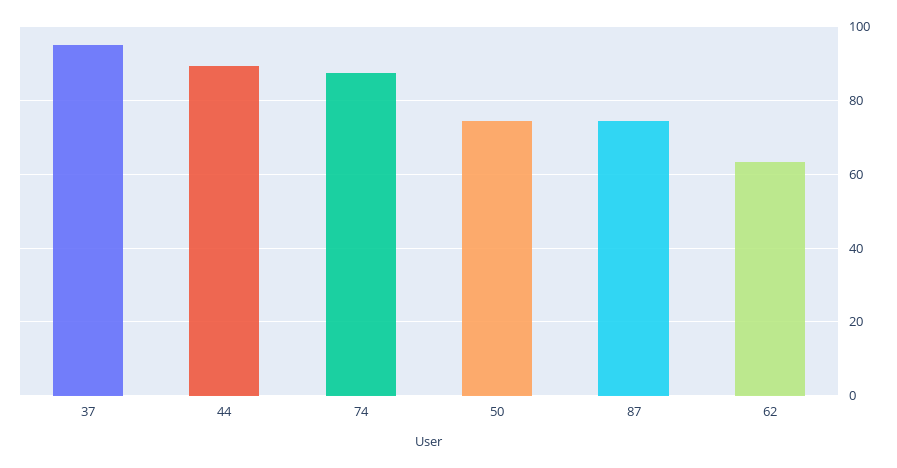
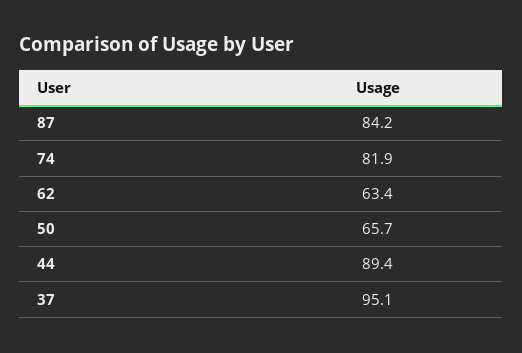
74: 88 -> 81.9
50: 74 -> 65.7
87: 74 -> 84.2

